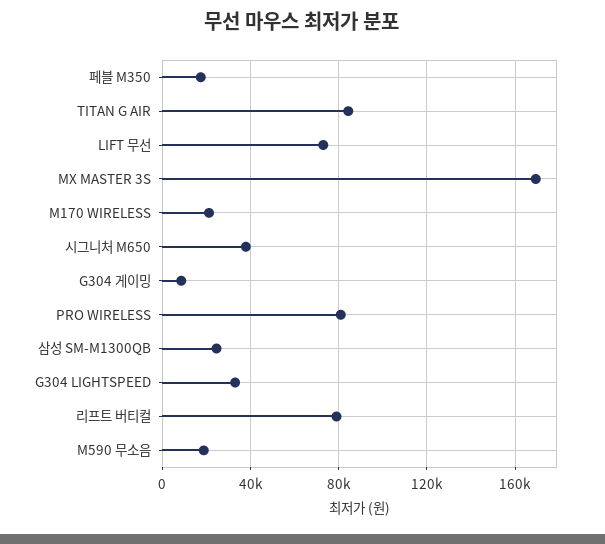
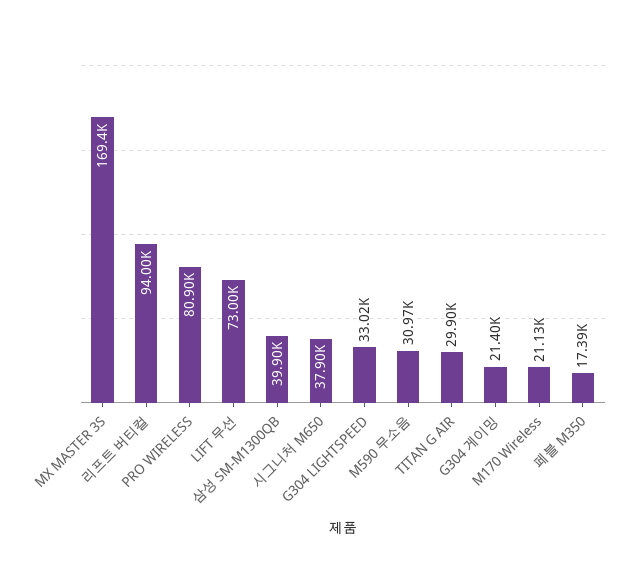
TITAN G AIR: 85000 -> 29900
G304 게이밍: 10000 -> 21400
삼성 SM-M1300QB: 25000 -> 39900
리프트 버티컬: 80000 -> 94000
M590 무소음: 20000 -> 30970

